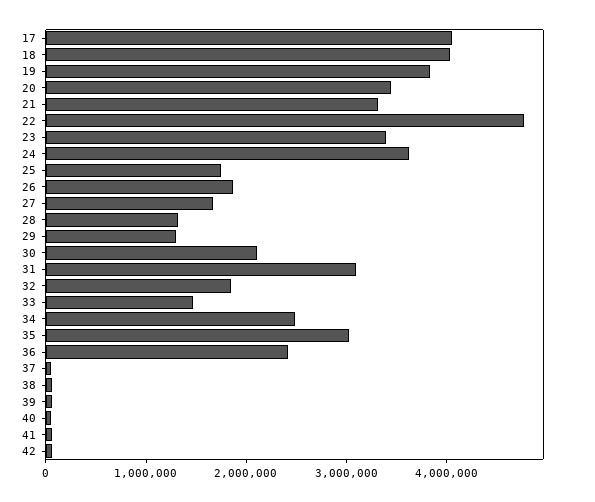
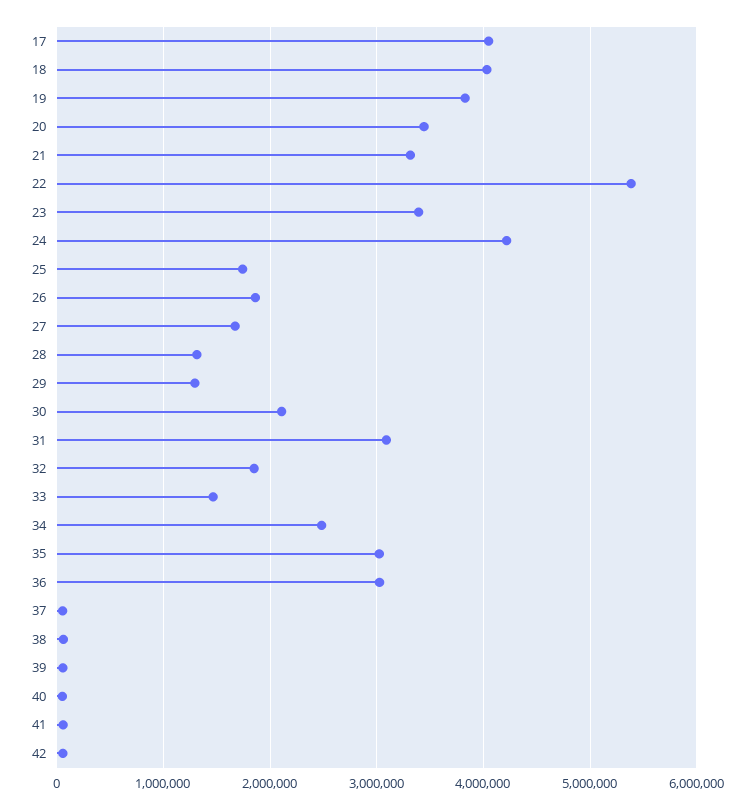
22: 4800000 -> 5400000
24: 3600000 -> 4200000
36: 2400000 -> 3000000

